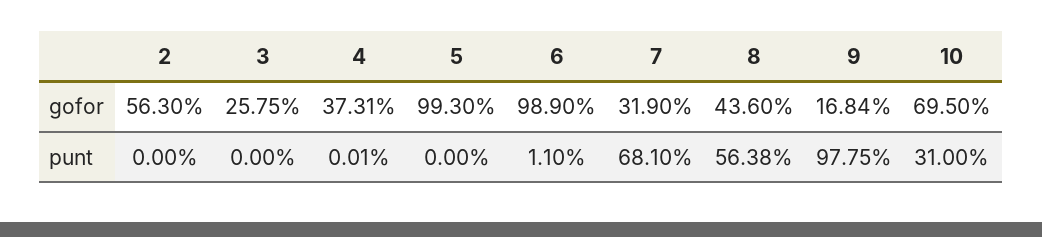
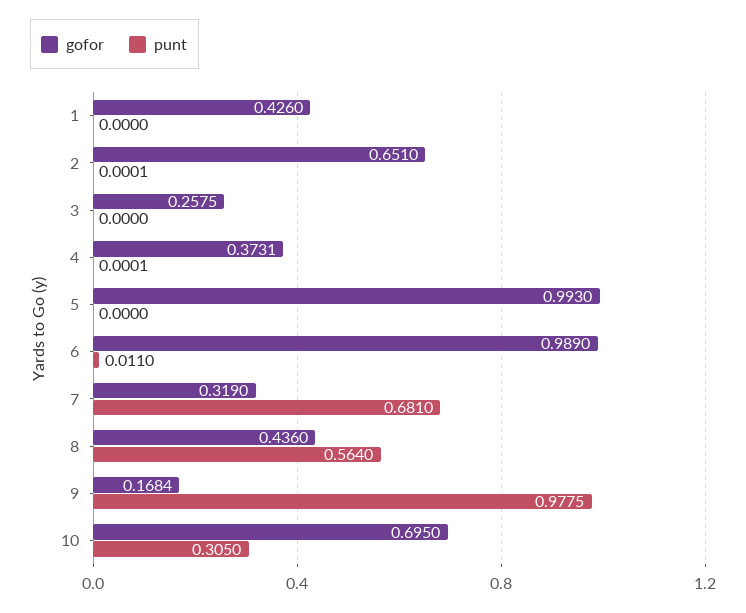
gofor, 2: 0.563 -> 0.651
punt, 2: 0 -> 0.0001
punt, 8: 0.5638 -> 0.564
punt, 10: 0.31 -> 0.305
gofor, 1: none -> 0.426
punt, 1: none -> 0

